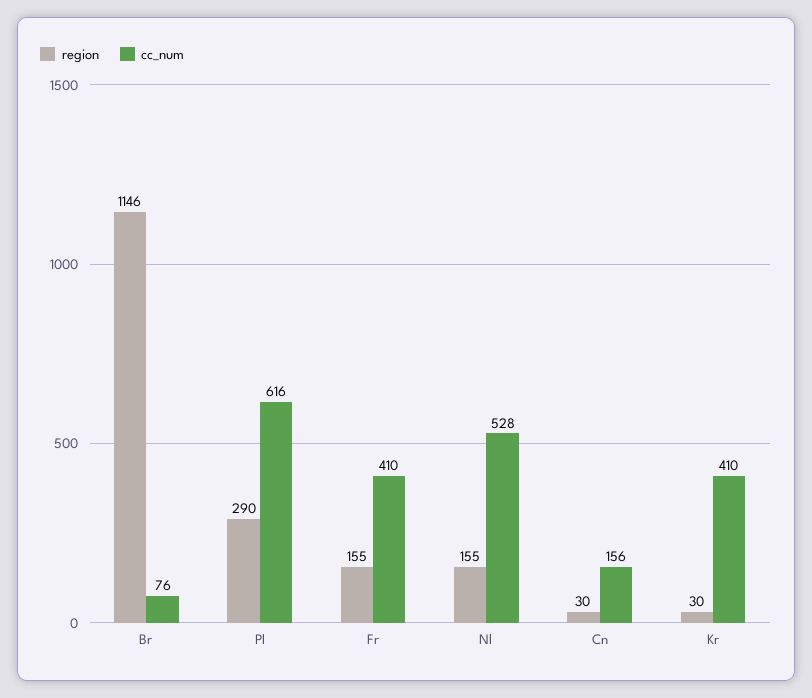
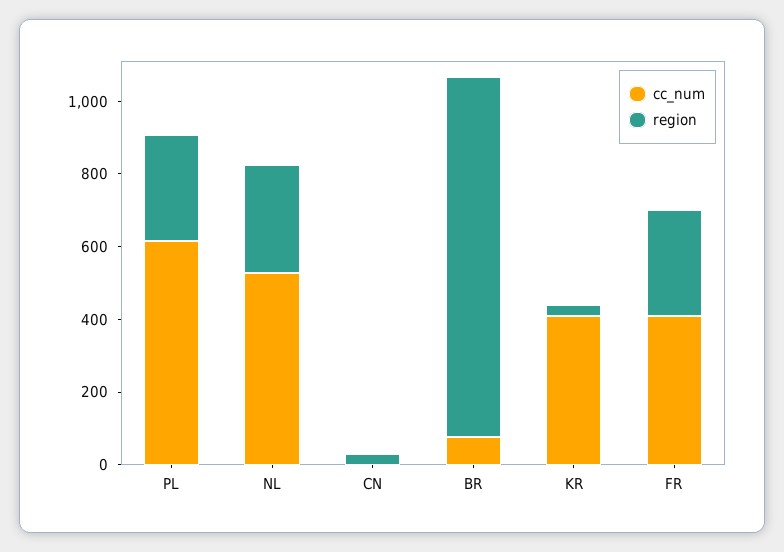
region, Br: 1146 -> 1000
region, Fr: 155 -> 300
region, Nl: 155 -> 300
cc_num, Cn: 156 -> 0

